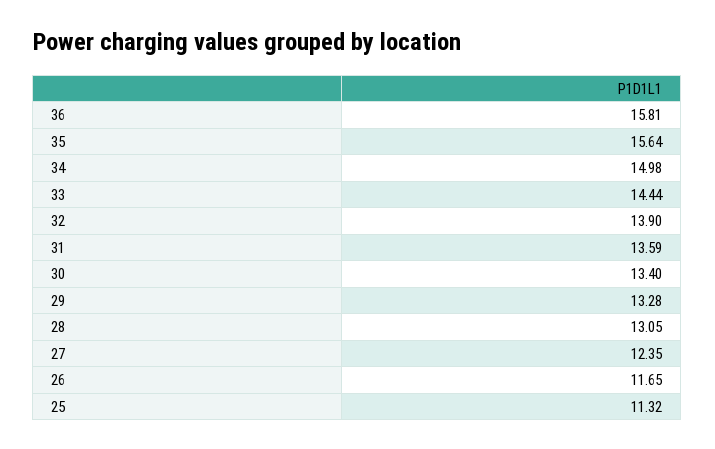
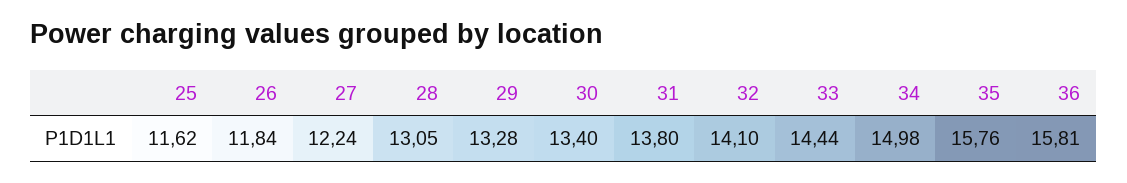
35: 15.64 -> 15.76
32: 13.9 -> 14.1
31: 13.59 -> 13.8
27: 12.35 -> 12.24
26: 11.65 -> 11.84
25: 11.32 -> 11.62

